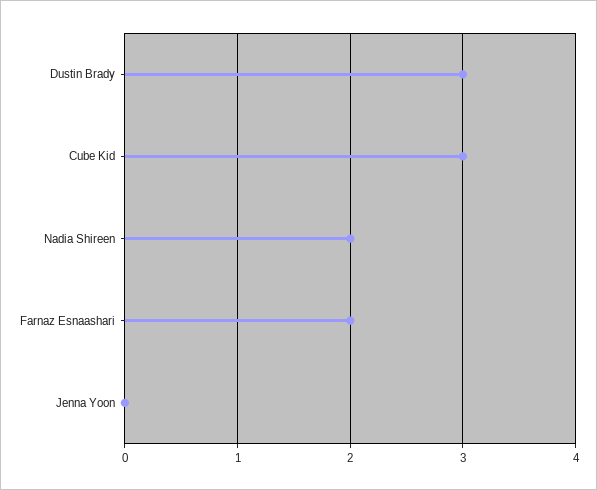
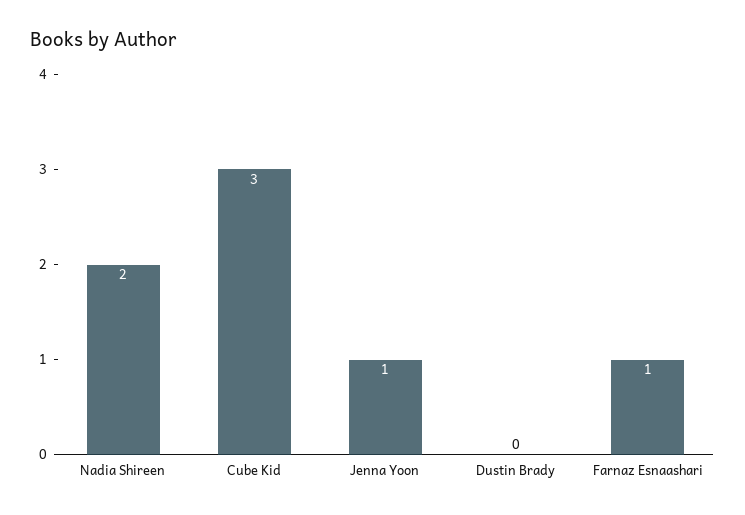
Dustin Brady: 3 -> 0
Farnaz Esnaashari: 2 -> 1
Jenna Yoon: 0 -> 1

